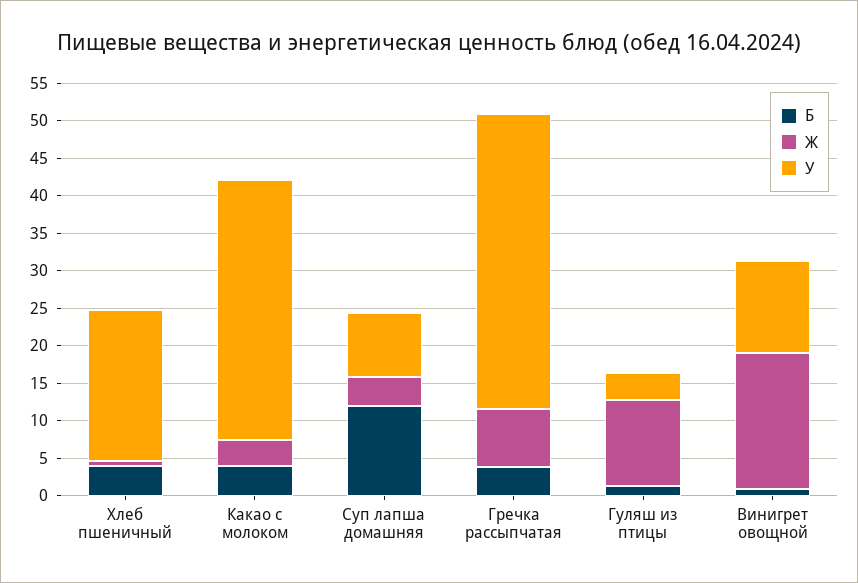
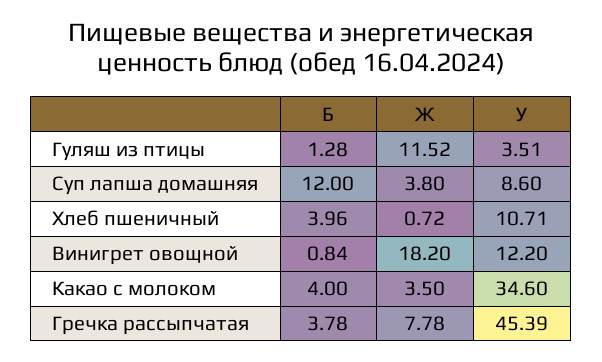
У, Хлеб пшеничный: 20 -> 10.71
У, Гречка рассыпчатая: 40 -> 45.39

